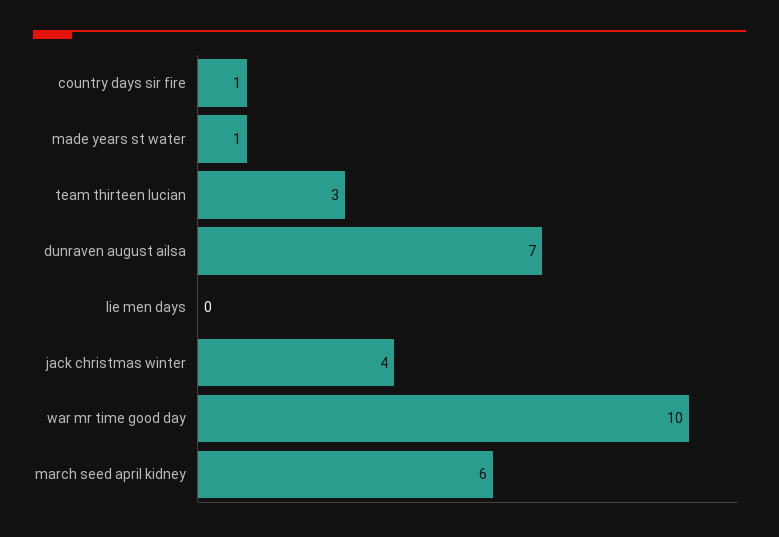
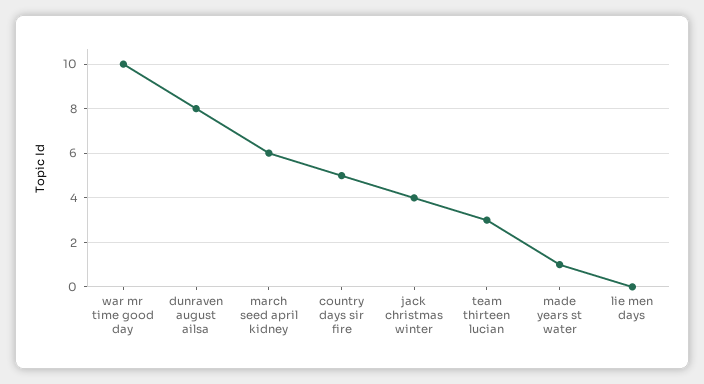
country days sir fire: 1 -> 5
dunraven august ailsa: 7 -> 8

